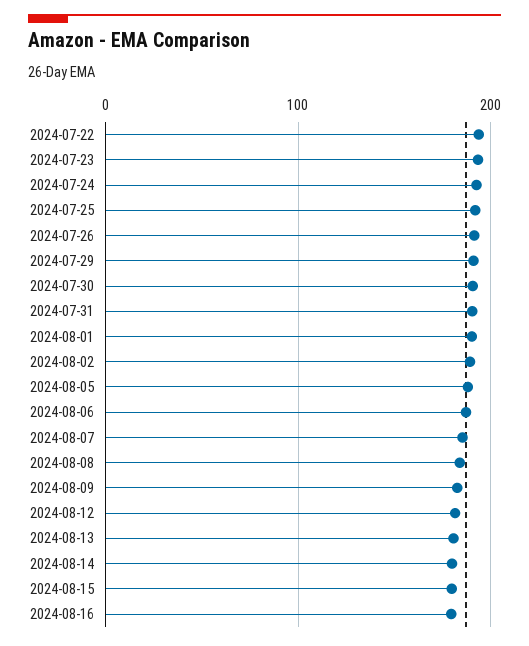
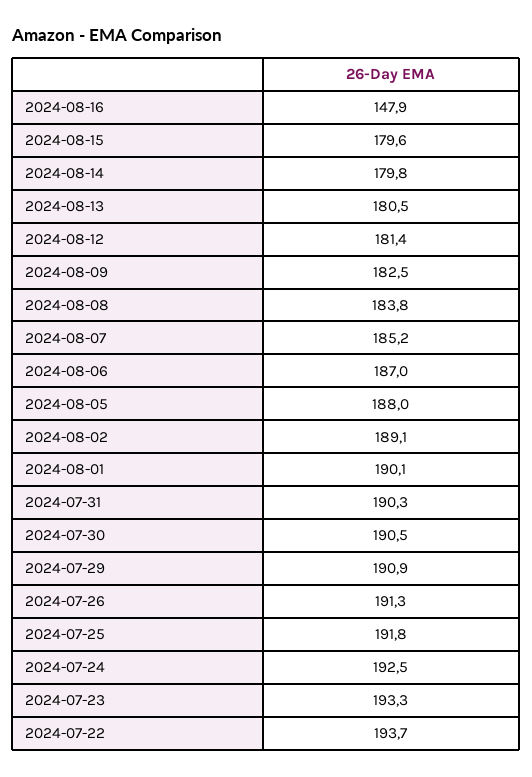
2024-08-16: 180 -> 147.9

